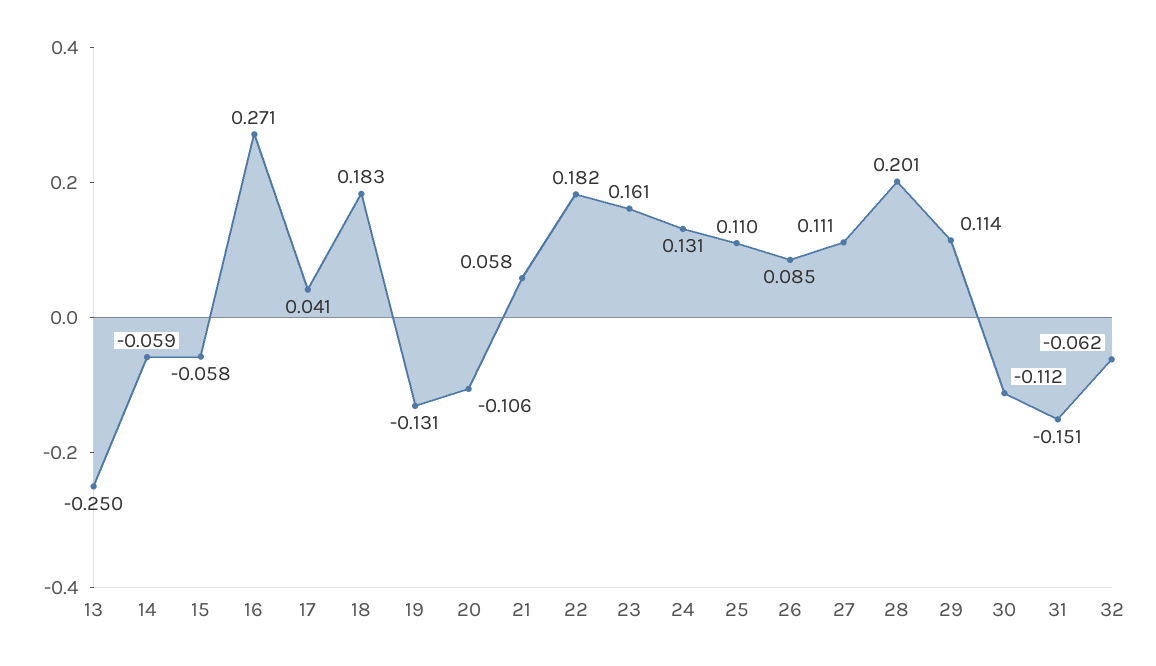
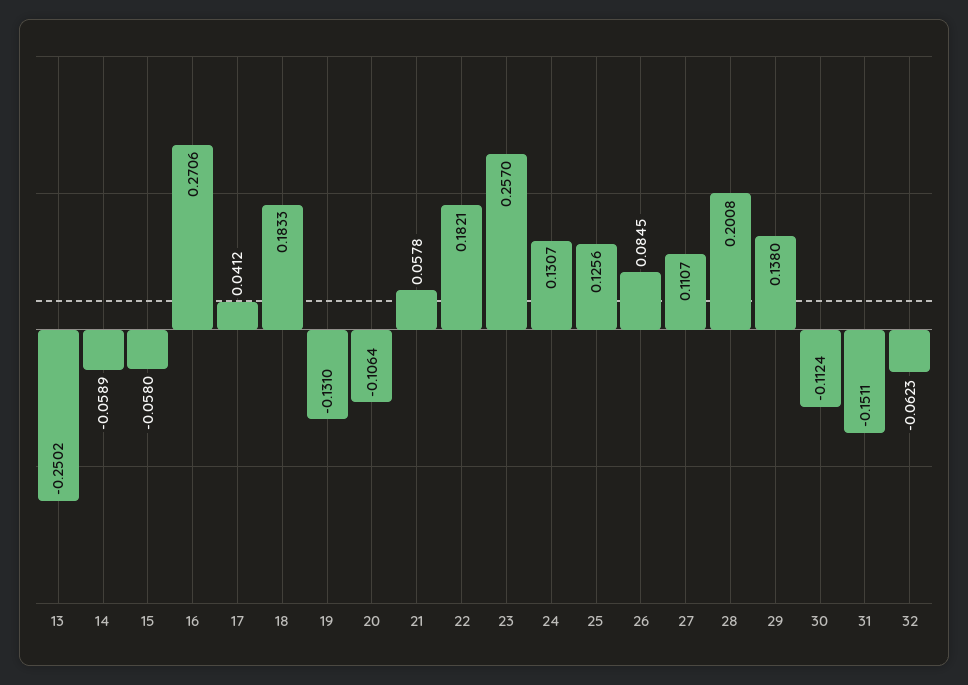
23: 0.161 -> 0.257
25: 0.11 -> 0.1256
29: 0.114 -> 0.138

